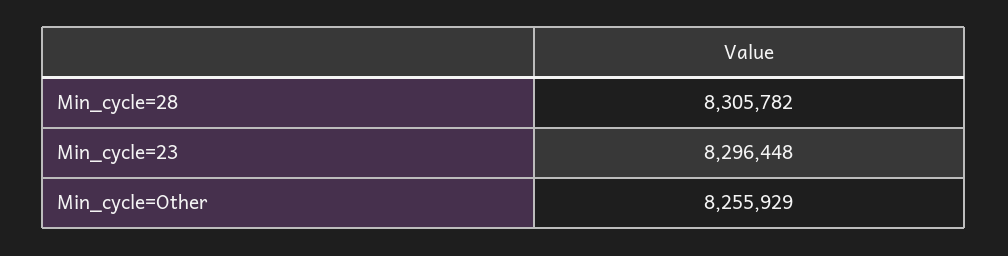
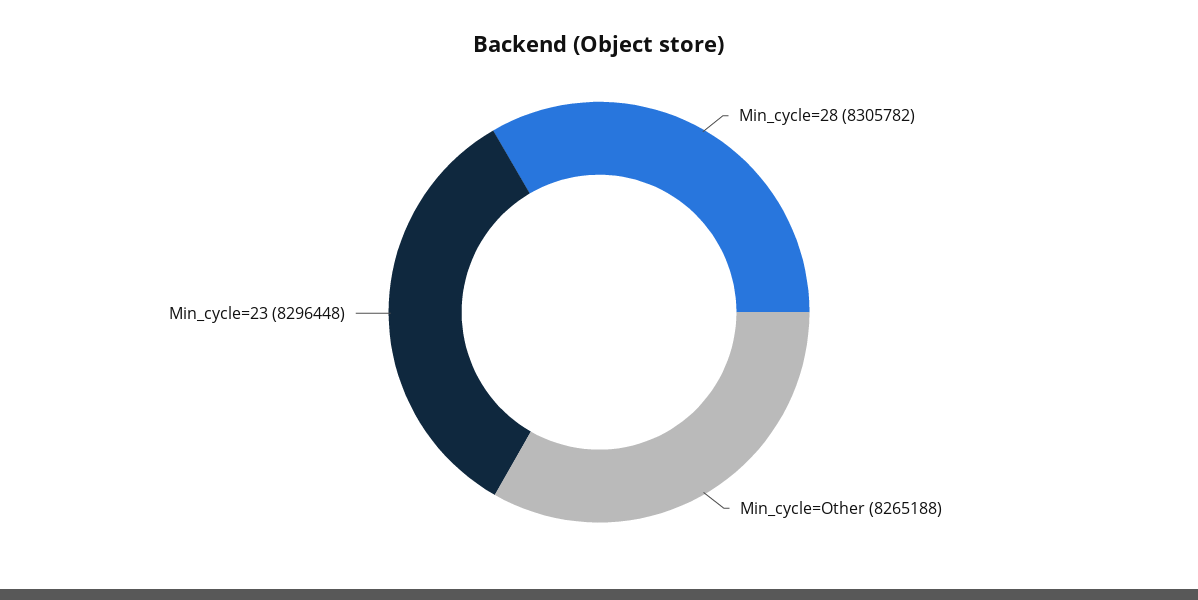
Min_cycle=Other: 8255929 -> 8265188

